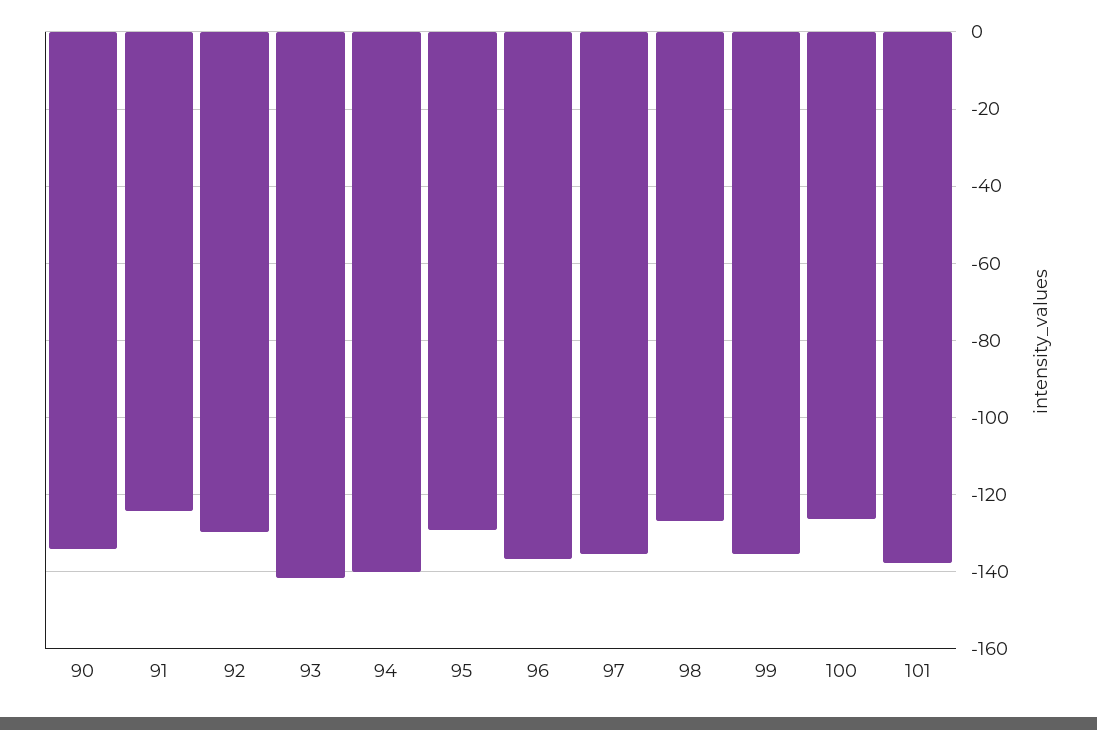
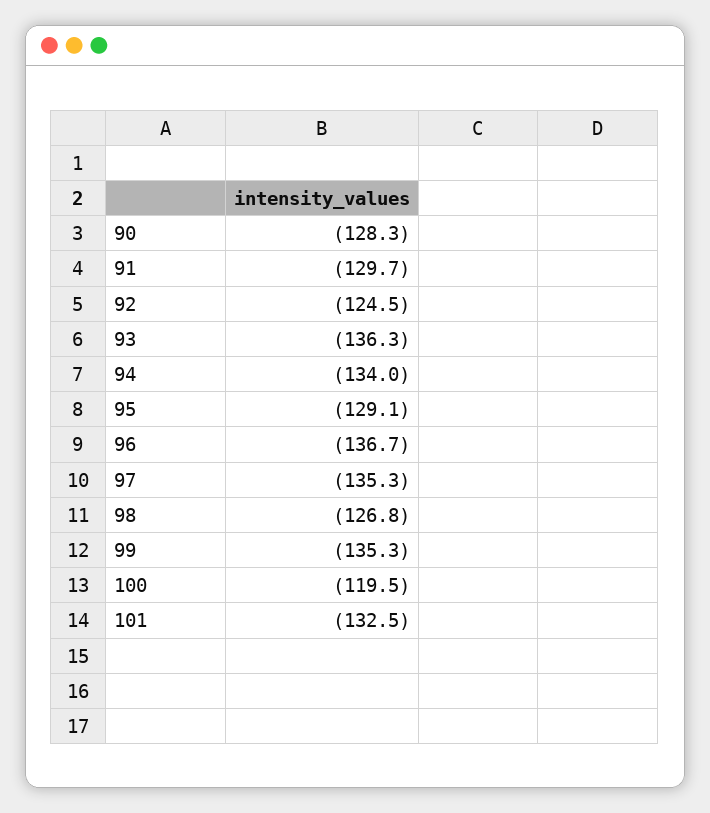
90: -134 -> -128.3
91: -124 -> -129.7
92: -130 -> -124.5
93: -142 -> -136.3
94: -140 -> -134
100: -126 -> -119.5
101: -138 -> -132.5

